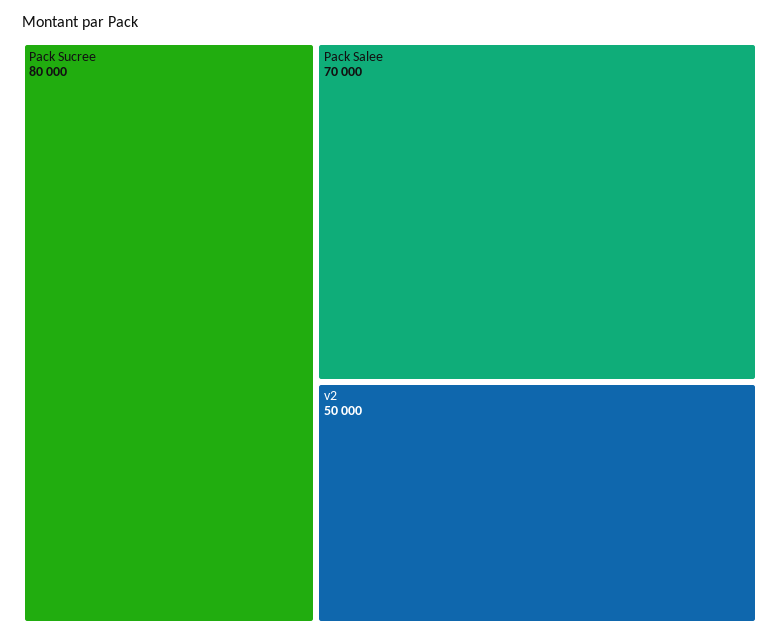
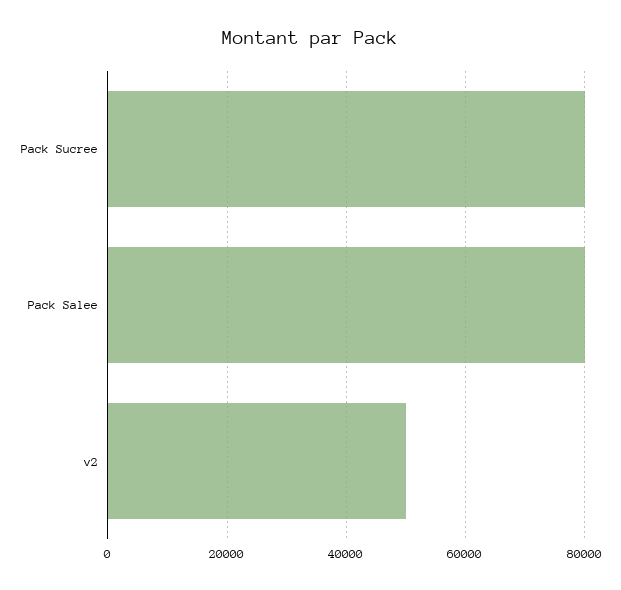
Pack Salee: 70000 -> 80000

